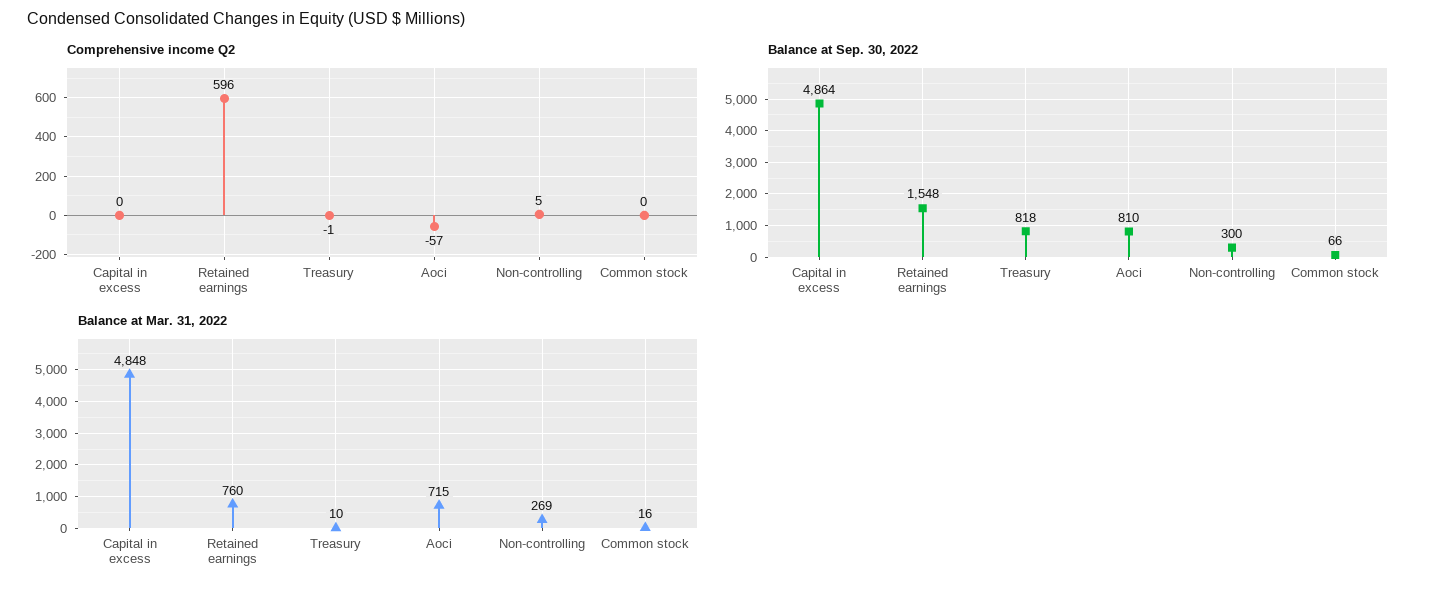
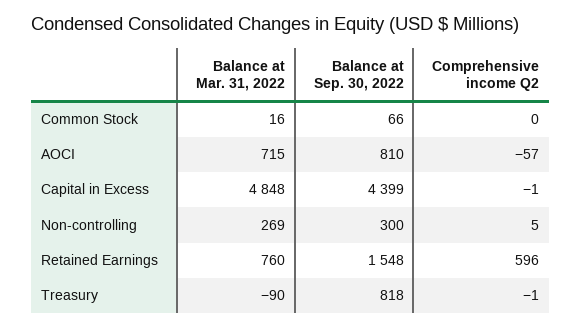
Comprehensive income Q2, Capital in excess: 0 -> -1
Balance at Sep. 30, 2022, Capital in excess: 4864 -> 4399
Balance at Mar. 31, 2022, Treasury: 10 -> -90

